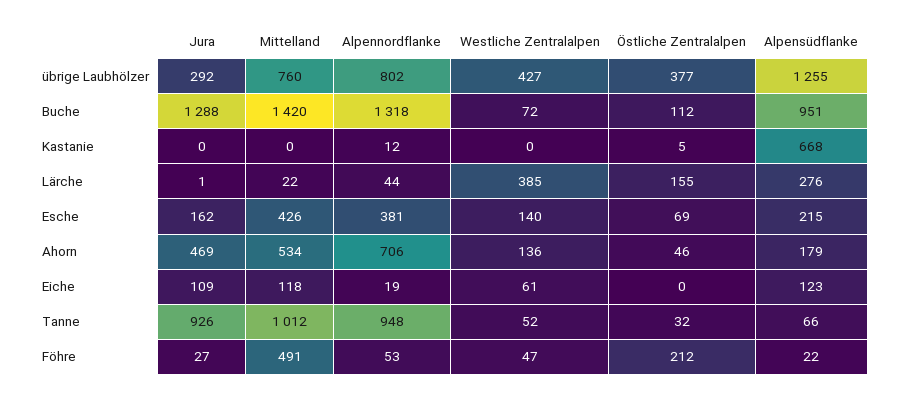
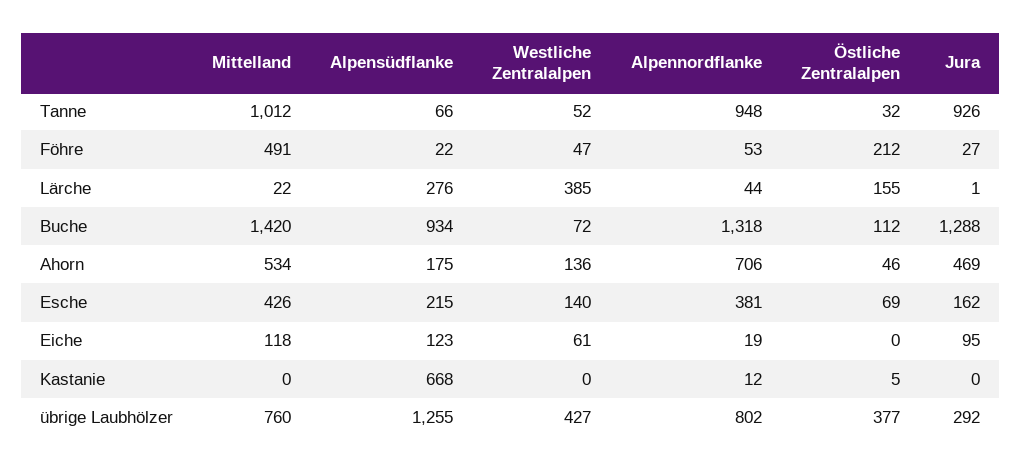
Alpensüdflanke, Buche: 951 -> 934
Alpensüdflanke, Ahorn: 179 -> 175
Jura, Eiche: 109 -> 95

